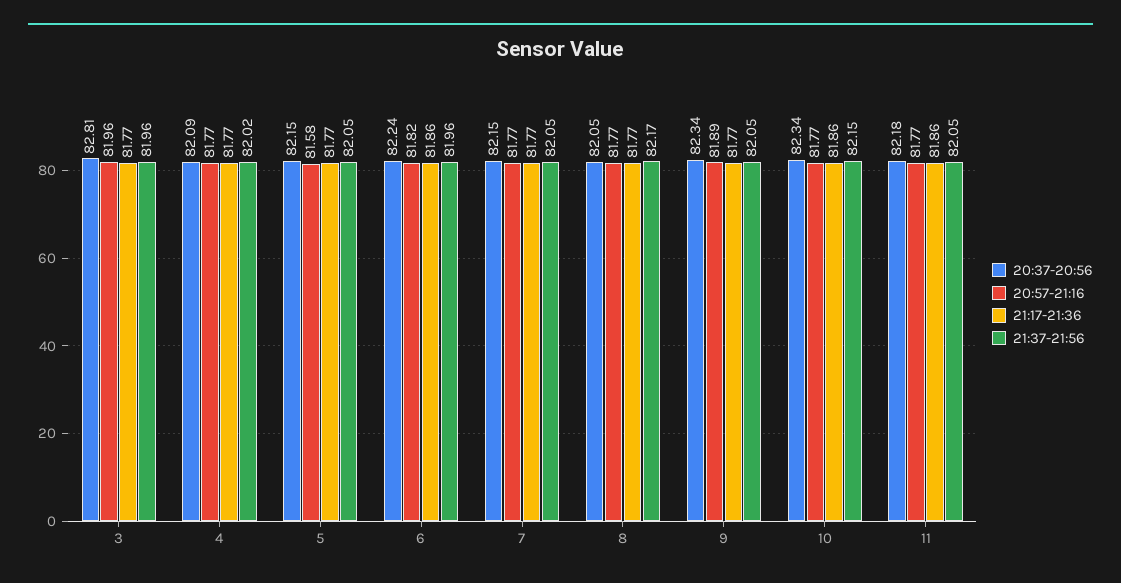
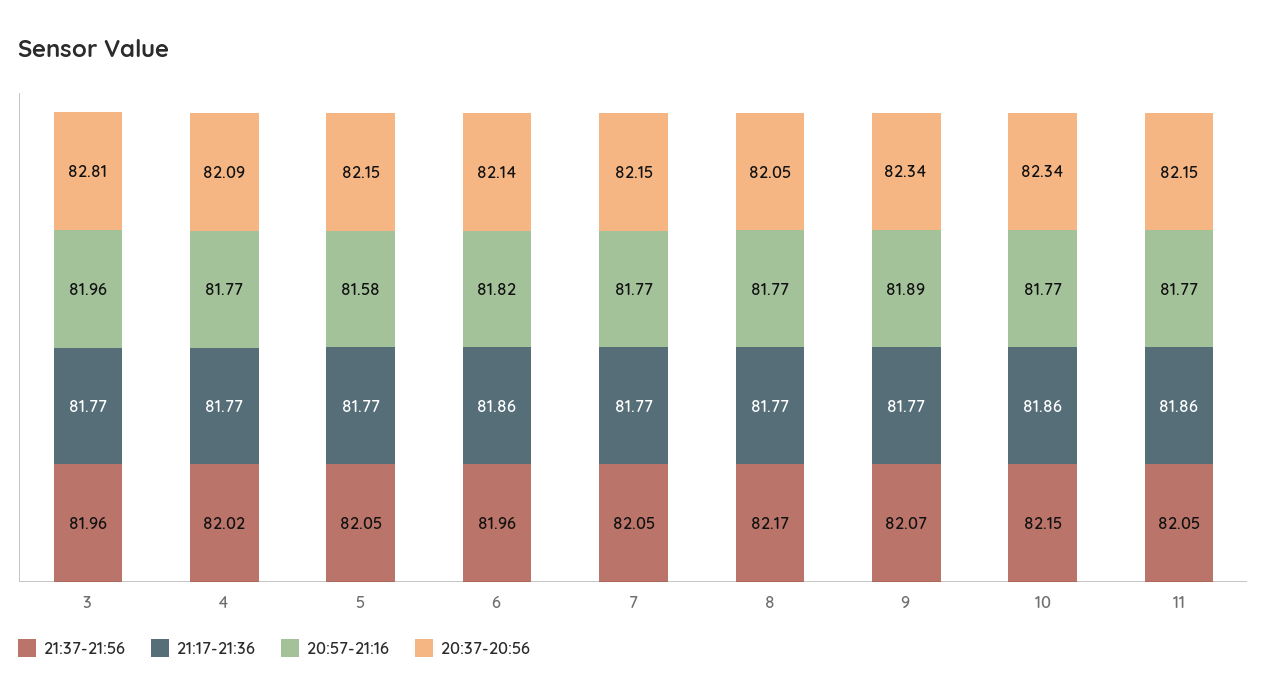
20:37-20:56, 6: 82.24 -> 82.14
21:37-21:56, 9: 82.05 -> 82.07
20:37-20:56, 11: 82.18 -> 82.15

